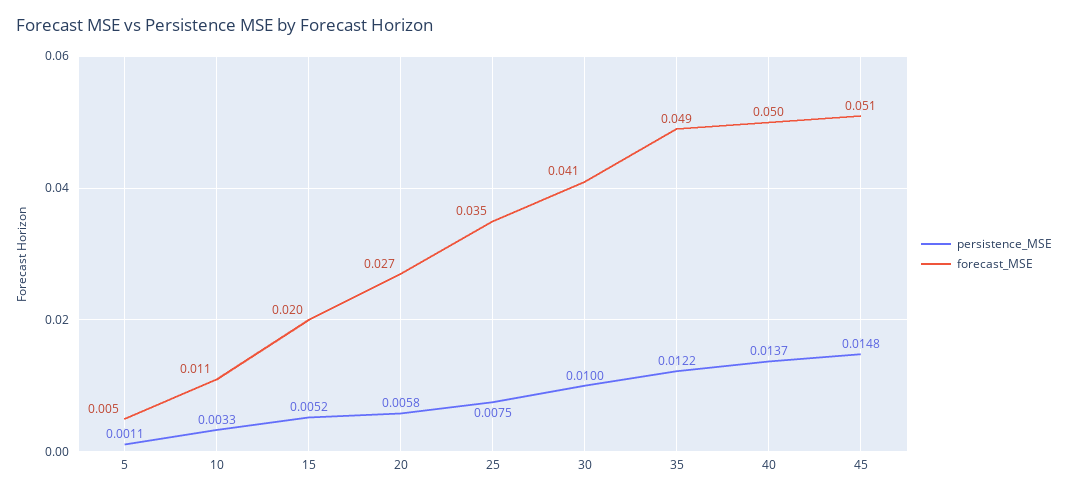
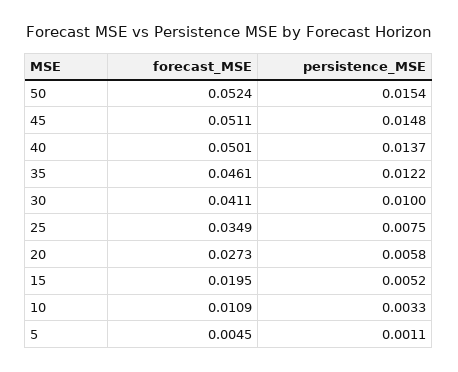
forecast_MSE, 35: 0.049 -> 0.0461
forecast_MSE, 50: none -> 0.0524
persistence_MSE, 50: none -> 0.0154

